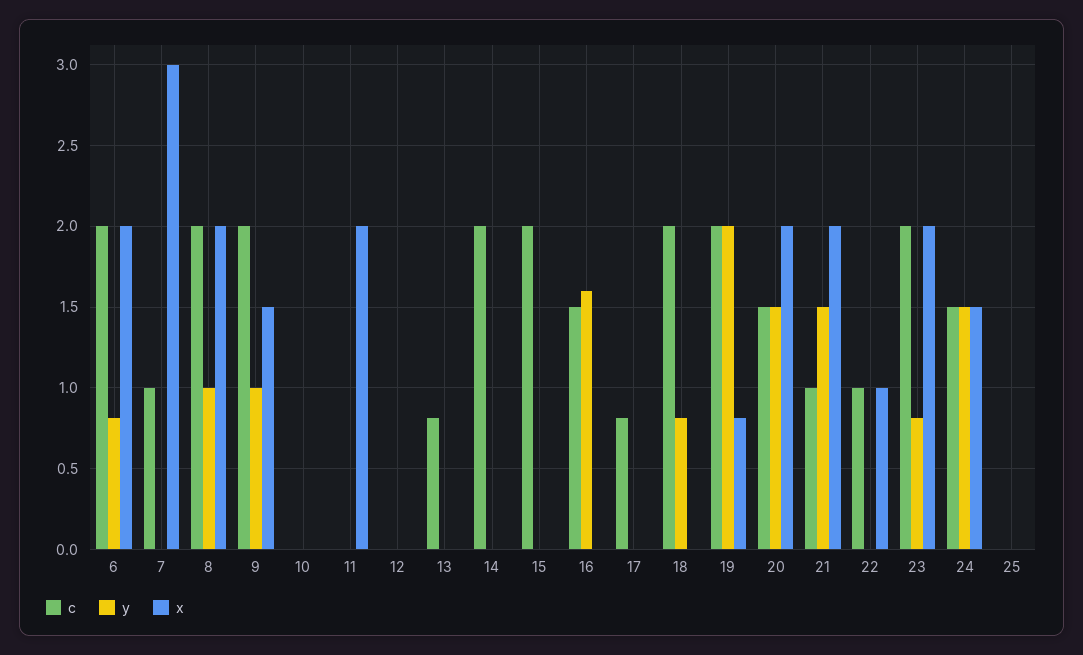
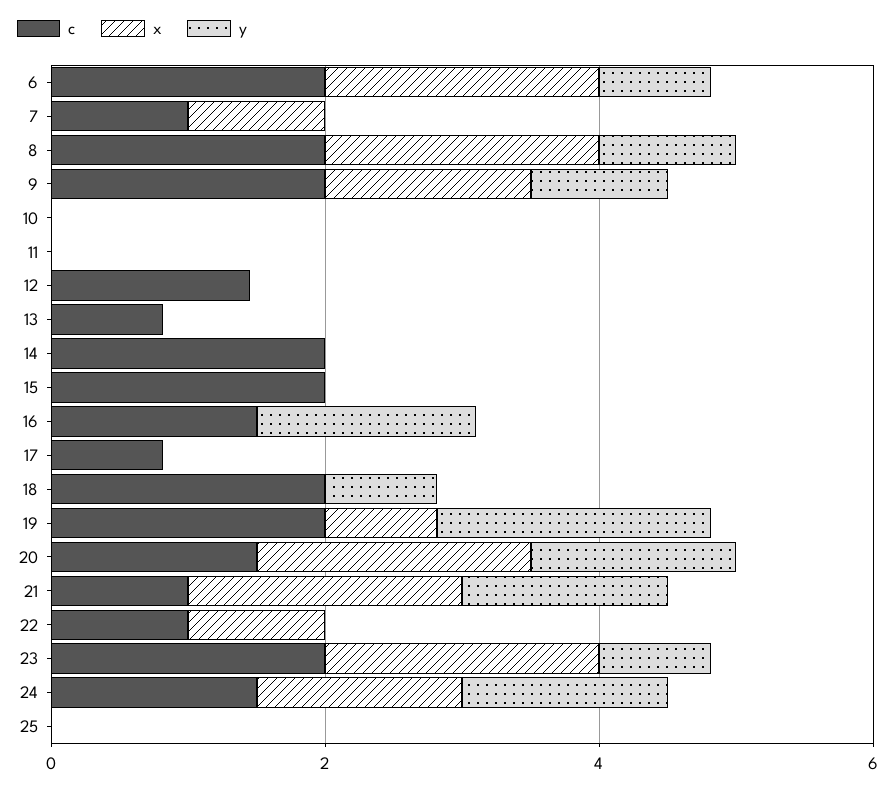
x, 7: 3 -> 1
x, 11: 2 -> 0
c, 12: 0 -> 1.5

